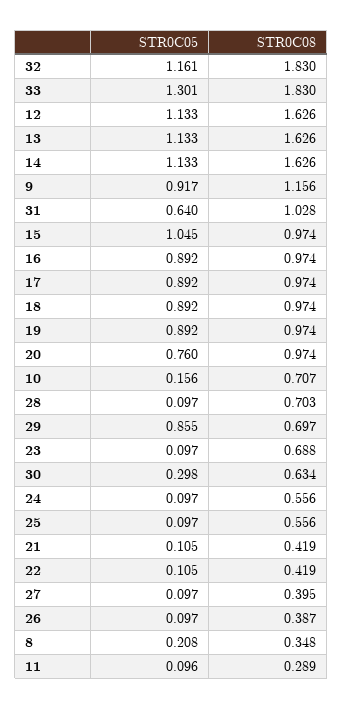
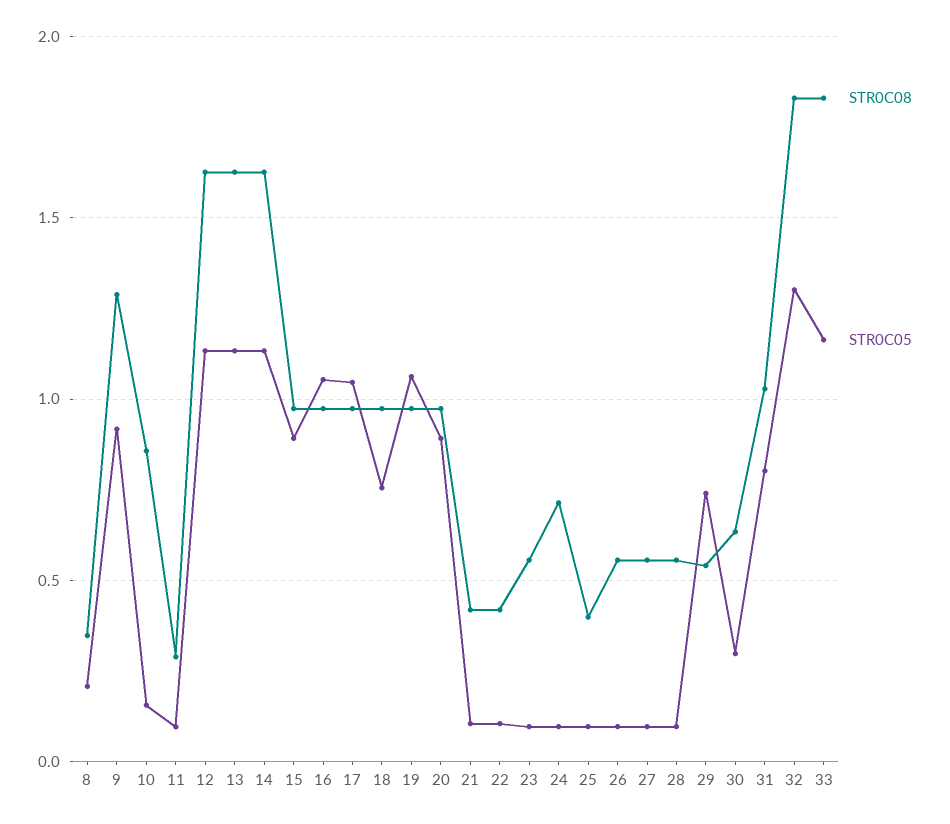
STR0C05, 32: 1.161 -> 1.3
STR0C05, 33: 1.301 -> 1.15
STR0C08, 9: 1.156 -> 1.3
STR0C05, 31: 0.64 -> 0.8
STR0C05, 15: 1.045 -> 0.9
STR0C05, 16: 0.892 -> 1.05
STR0C05, 17: 0.892 -> 1.05
STR0C05, 18: 0.892 -> 0.75
STR0C05, 19: 0.892 -> 1.05
STR0C05, 20: 0.76 -> 0.9
STR0C08, 10: 0.707 -> 0.85
STR0C08, 28: 0.703 -> 0.55
STR0C05, 29: 0.855 -> 0.75
STR0C08, 29: 0.697 -> 0.55
STR0C08, 23: 0.688 -> 0.55
STR0C08, 24: 0.556 -> 0.7
STR0C08, 25: 0.556 -> 0.4
STR0C08, 27: 0.395 -> 0.55
STR0C08, 26: 0.387 -> 0.55

